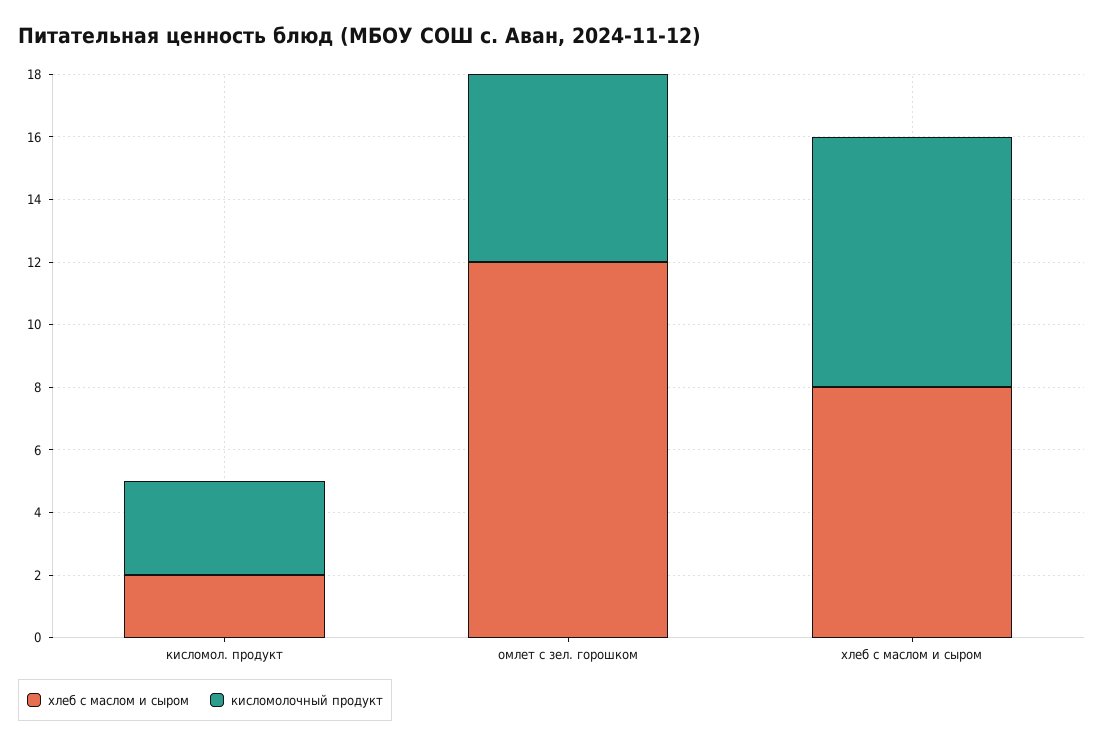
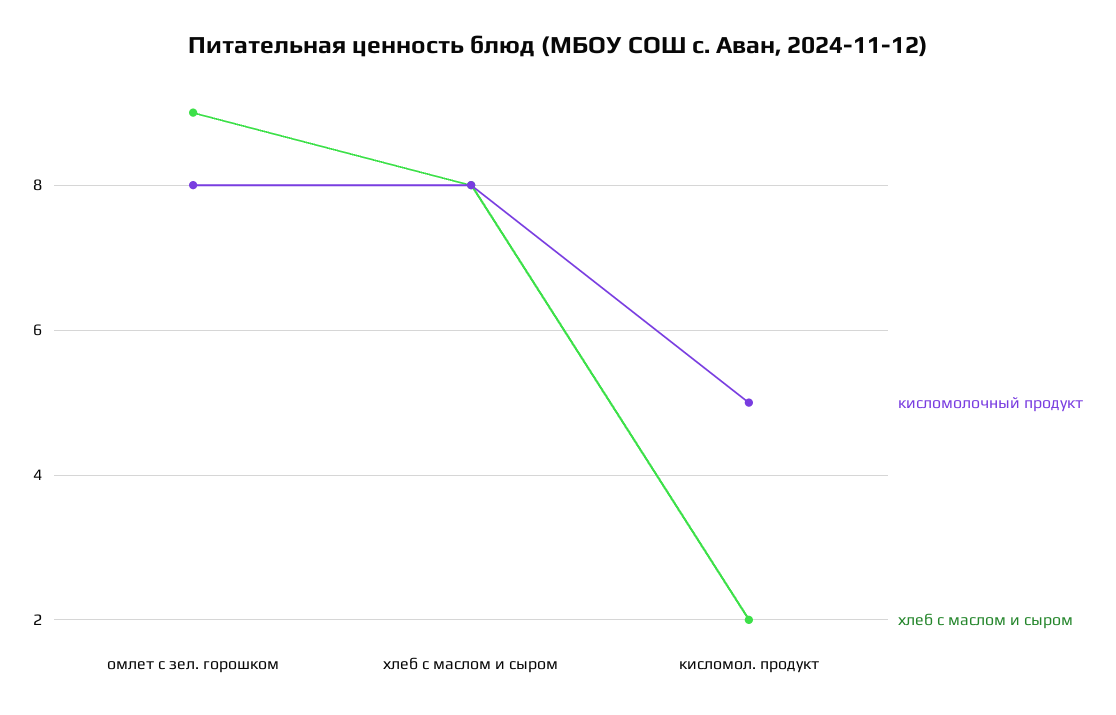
кисломолочный продукт, кисломол. продукт: 3 -> 5
хлеб с маслом и сыром, омлет с зел. горошком: 12 -> 9
кисломолочный продукт, омлет с зел. горошком: 6 -> 8

